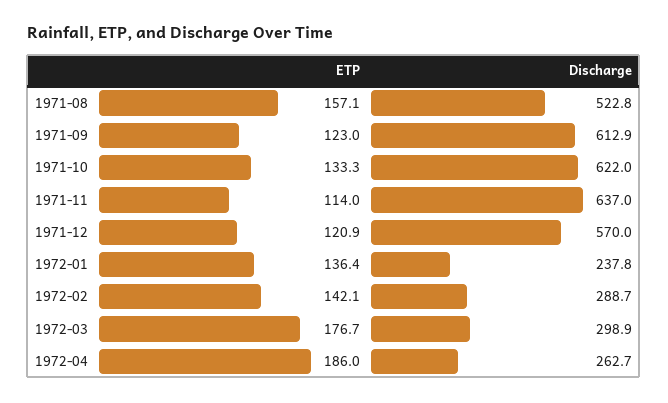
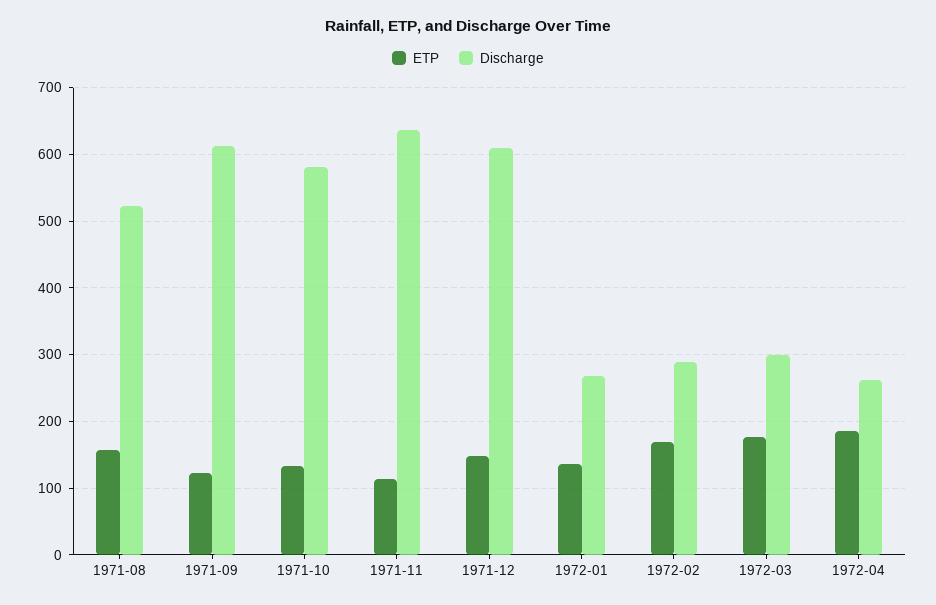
Discharge, 1971-10: 622 -> 580
ETP, 1971-12: 120.9 -> 150
Discharge, 1971-12: 570 -> 610
Discharge, 1972-01: 237.8 -> 270
ETP, 1972-02: 142.1 -> 170

